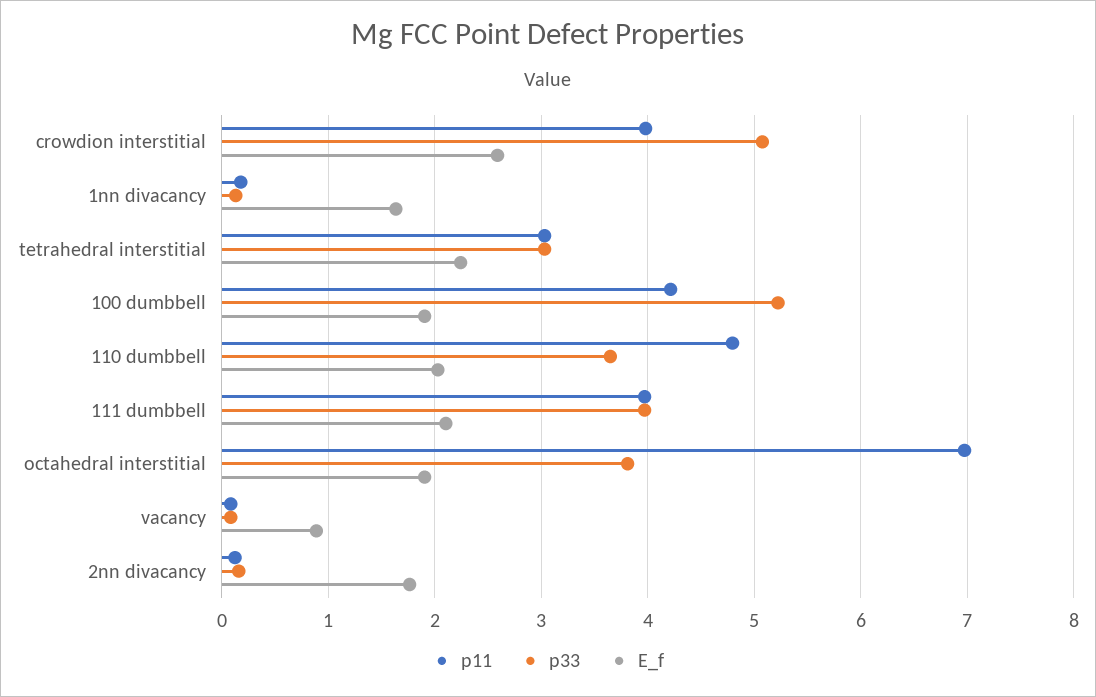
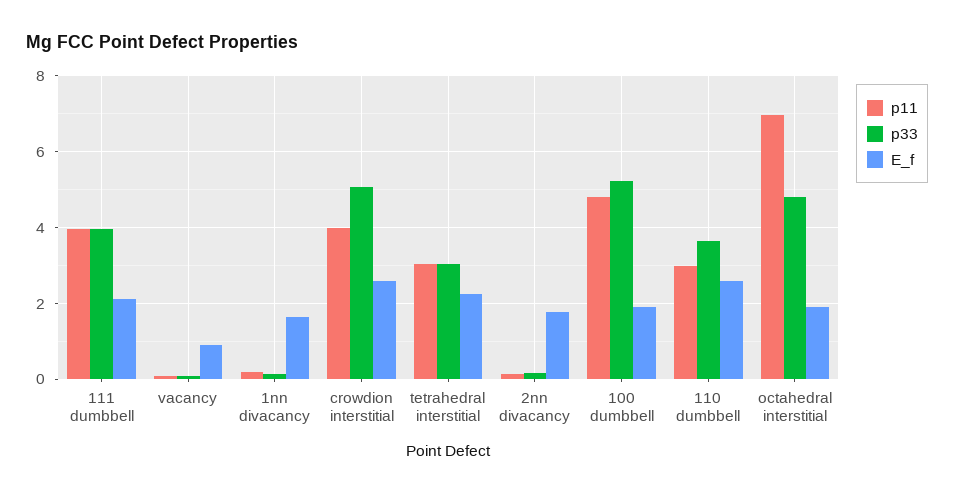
p11, 100 dumbbell: 4.2 -> 4.8
p11, 110 dumbbell: 4.8 -> 3
E_f, 110 dumbbell: 2 -> 2.6
p33, octahedral interstitial: 3.8 -> 4.8

